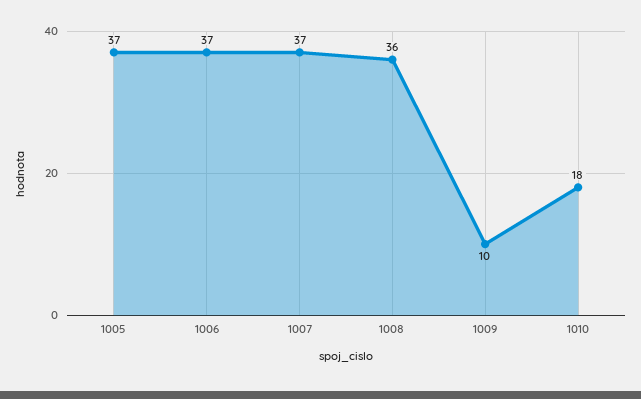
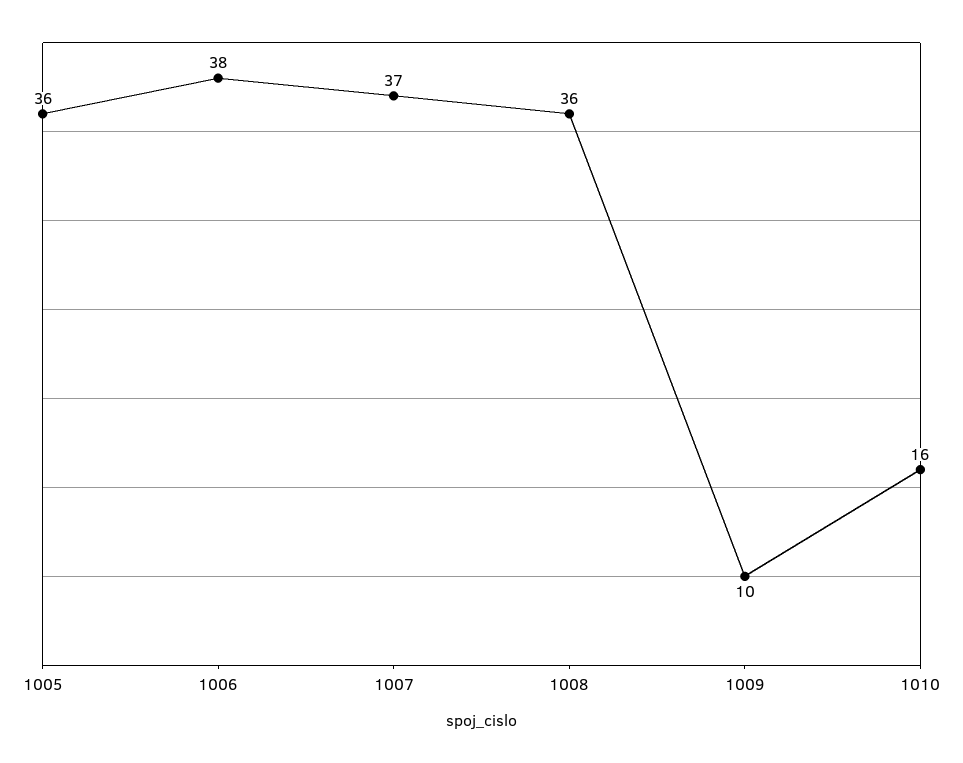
1005: 37 -> 36
1006: 37 -> 38
1010: 18 -> 16

